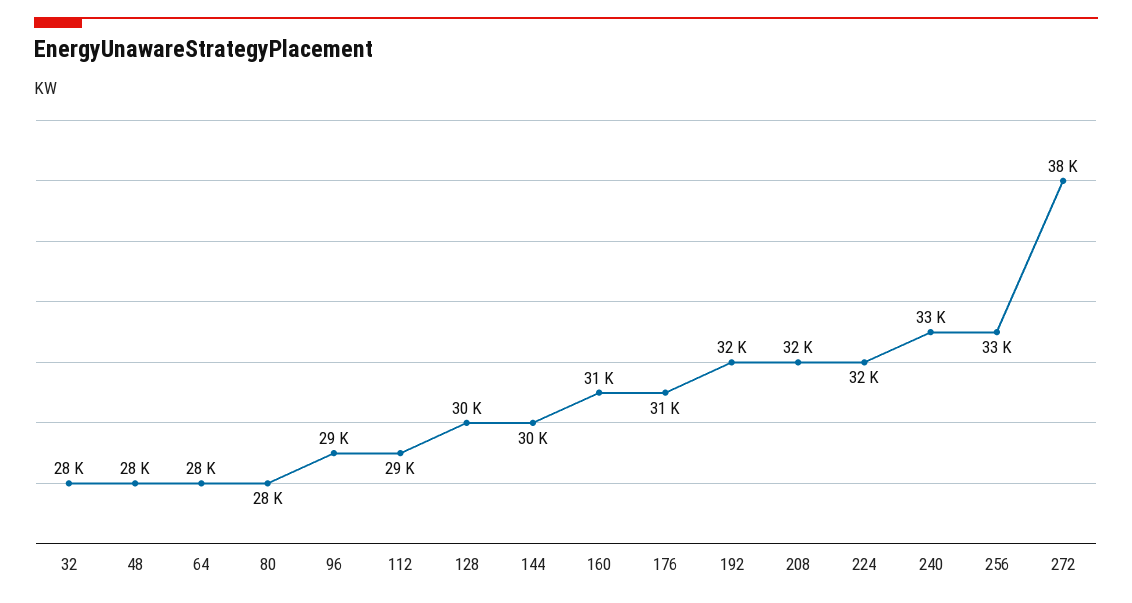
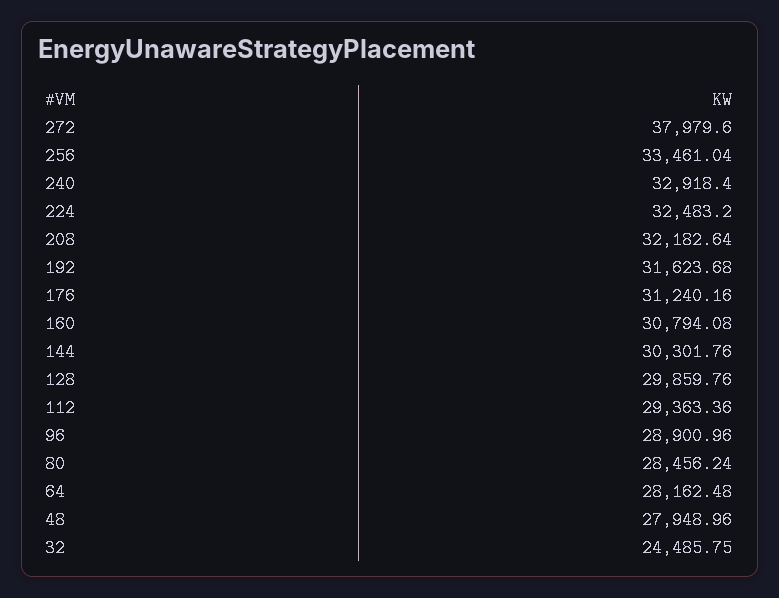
32: 28000 -> 24485.75

